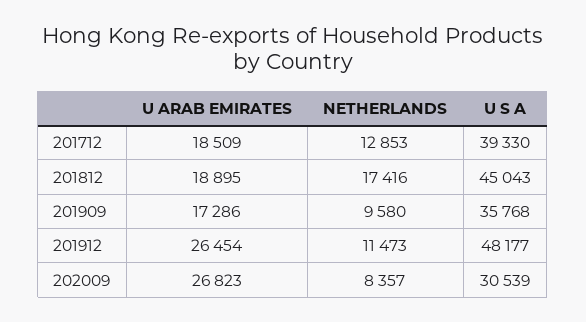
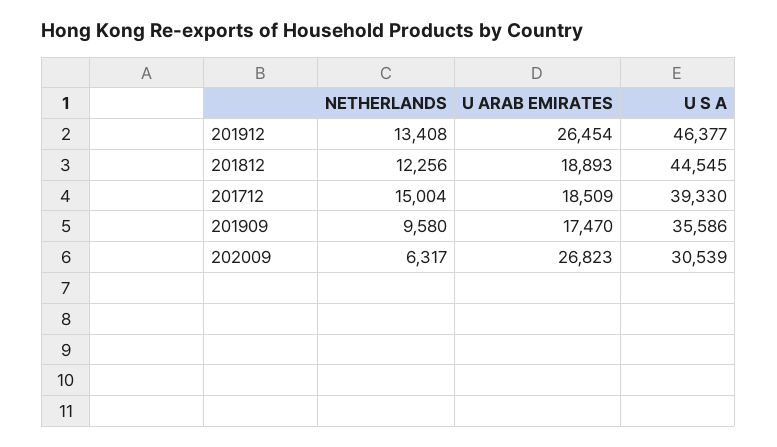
NETHERLANDS, 201712: 12853 -> 15004
U ARAB EMIRATES, 201812: 18895 -> 18893
NETHERLANDS, 201812: 17416 -> 12256
U S A, 201812: 45043 -> 44545
U ARAB EMIRATES, 201909: 17286 -> 17470
U S A, 201909: 35768 -> 35586
NETHERLANDS, 201912: 11473 -> 13408
U S A, 201912: 48177 -> 46377
NETHERLANDS, 202009: 8357 -> 6317

